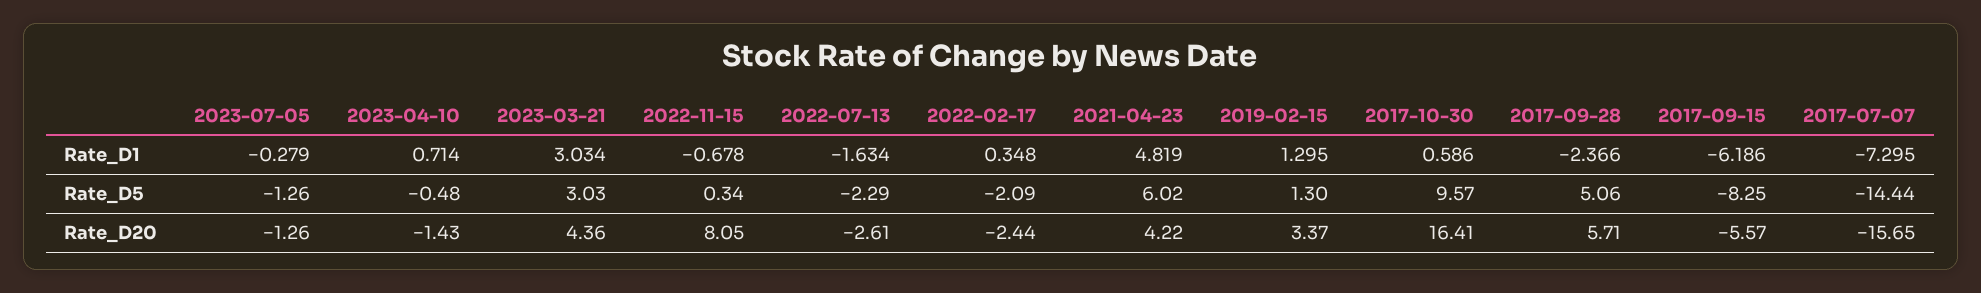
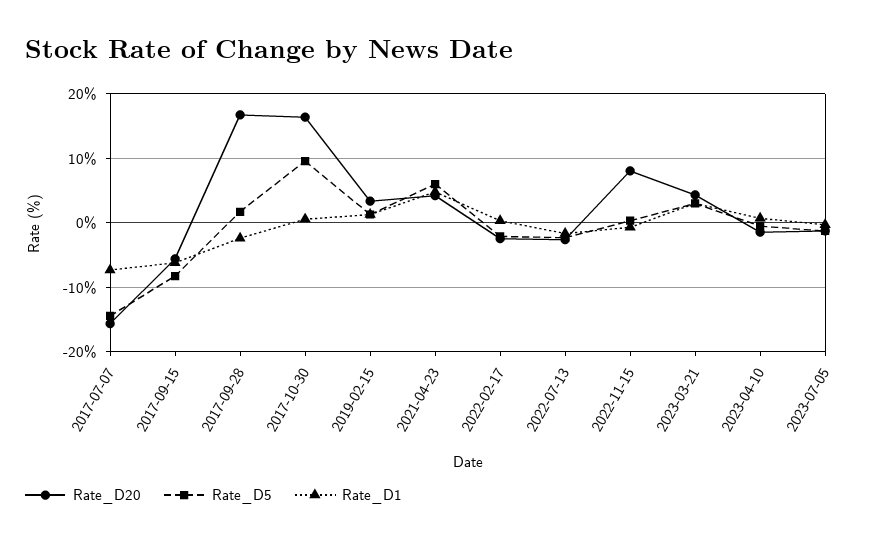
Rate_D5, 2017-09-28: 5.06 -> 2
Rate_D20, 2017-09-28: 5.71 -> 17

